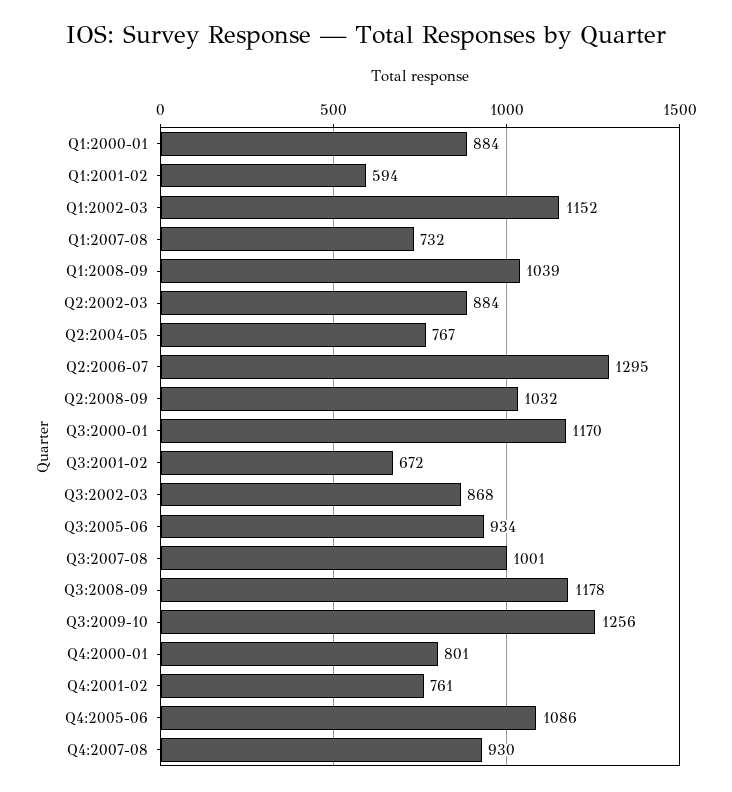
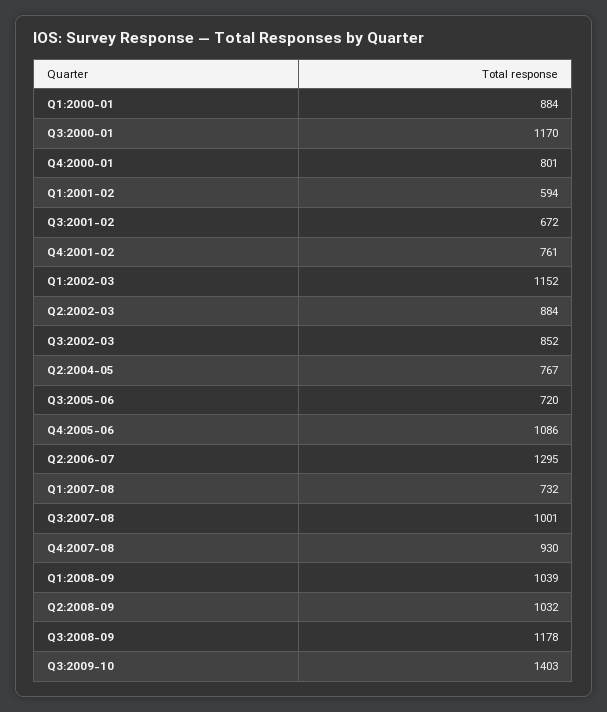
Q3:2002-03: 868 -> 852
Q3:2005-06: 934 -> 720
Q3:2009-10: 1256 -> 1403

